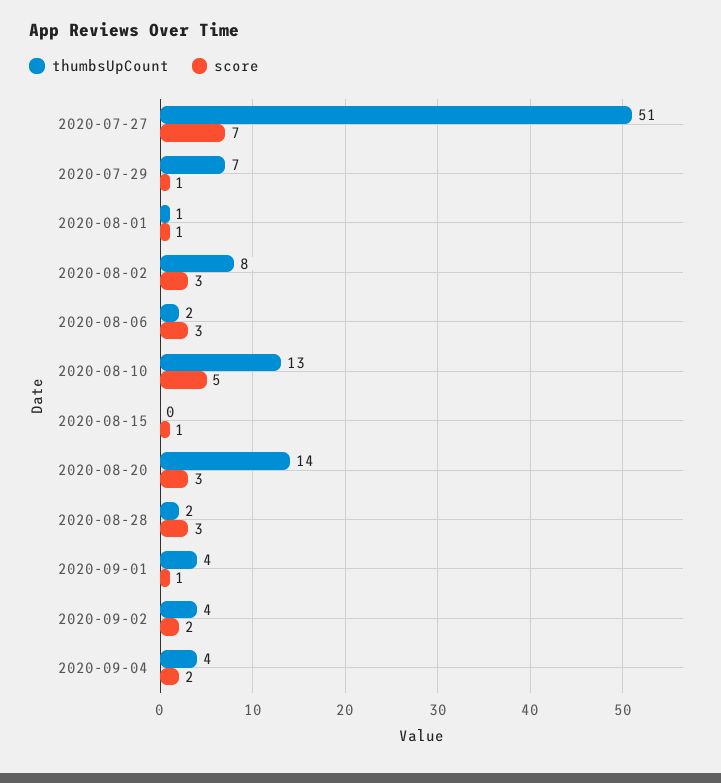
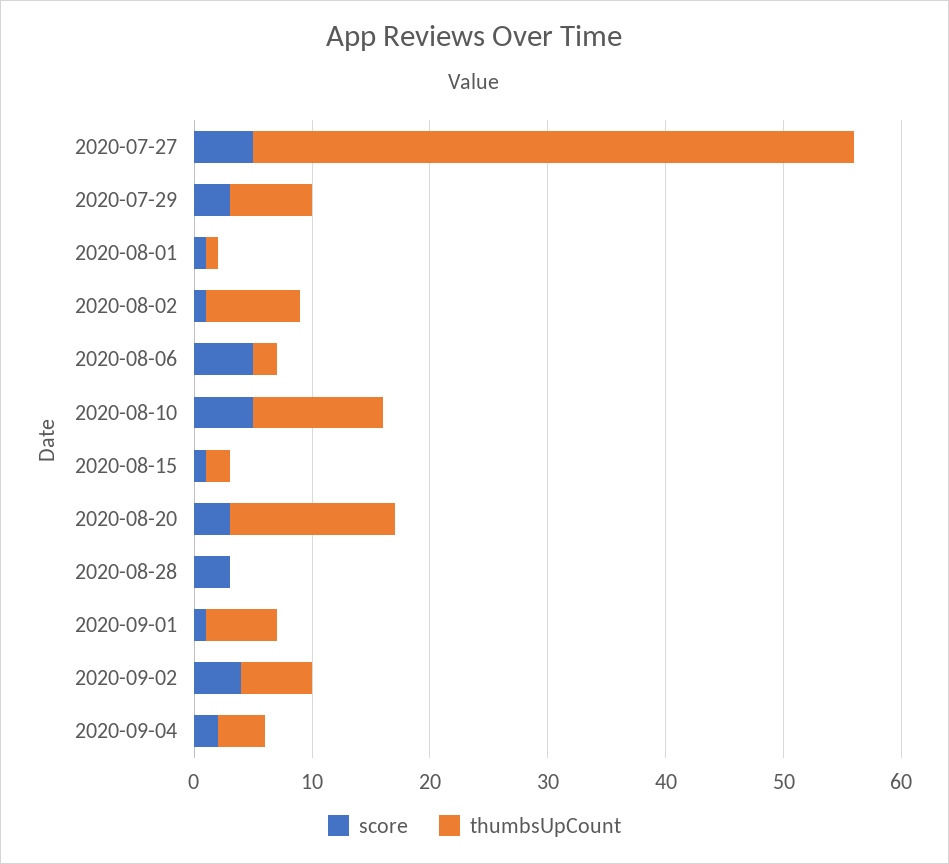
score, 2020-07-27: 7 -> 5
score, 2020-07-29: 1 -> 3
score, 2020-08-02: 3 -> 1
score, 2020-08-06: 3 -> 5
thumbsUpCount, 2020-08-10: 13 -> 11
thumbsUpCount, 2020-08-15: 0 -> 2
thumbsUpCount, 2020-08-28: 2 -> 0
thumbsUpCount, 2020-09-01: 4 -> 6
thumbsUpCount, 2020-09-02: 4 -> 6
score, 2020-09-02: 2 -> 4

